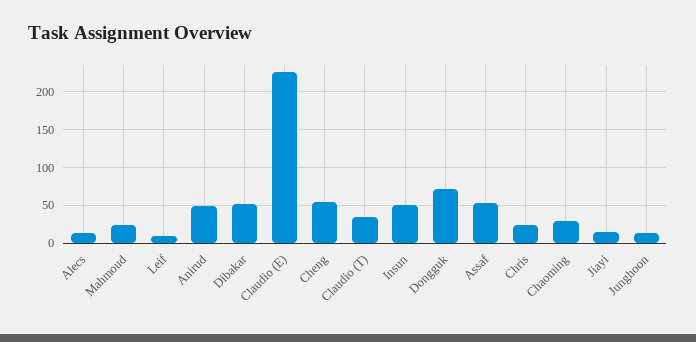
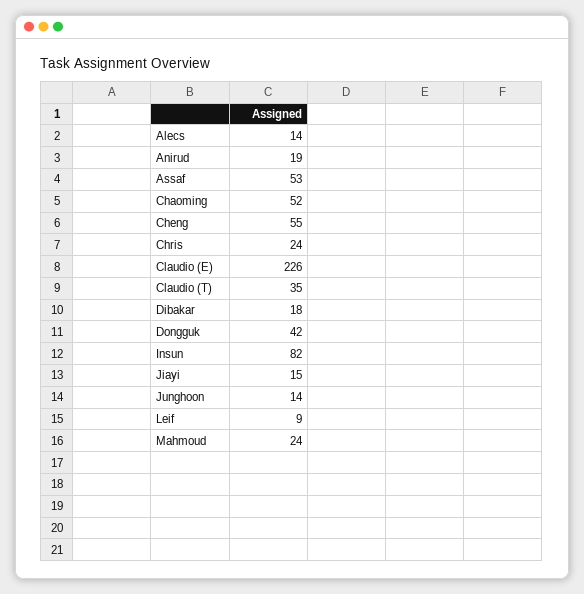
Anirud: 50 -> 19
Dibakar: 50 -> 18
Insun: 50 -> 82
Dongguk: 70 -> 42
Chaoming: 30 -> 52

